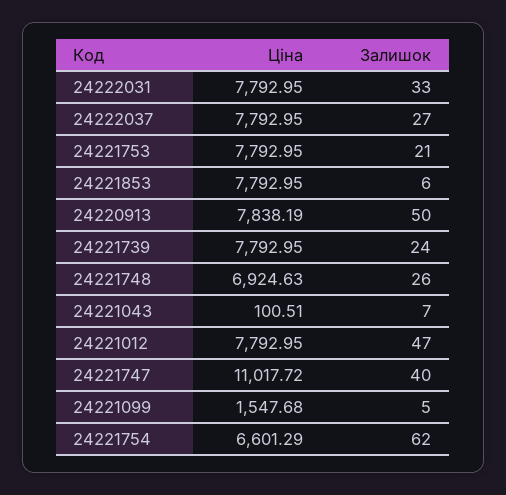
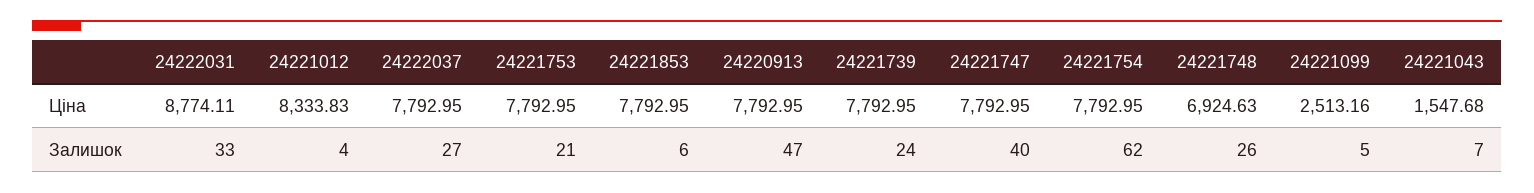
Ціна, 24222031: 7792.95 -> 8774.11
Ціна, 24220913: 7838.19 -> 7792.95
Залишок, 24220913: 50 -> 47
Ціна, 24221043: 100.51 -> 1547.68
Ціна, 24221012: 7792.95 -> 8333.83
Залишок, 24221012: 47 -> 4
Ціна, 24221747: 11017.72 -> 7792.95
Ціна, 24221099: 1547.68 -> 2513.16
Ціна, 24221754: 6601.29 -> 7792.95

